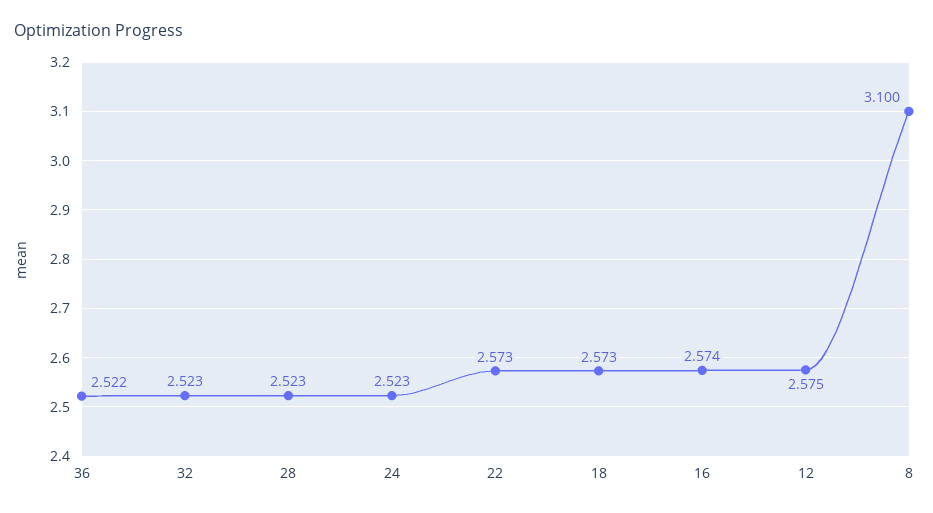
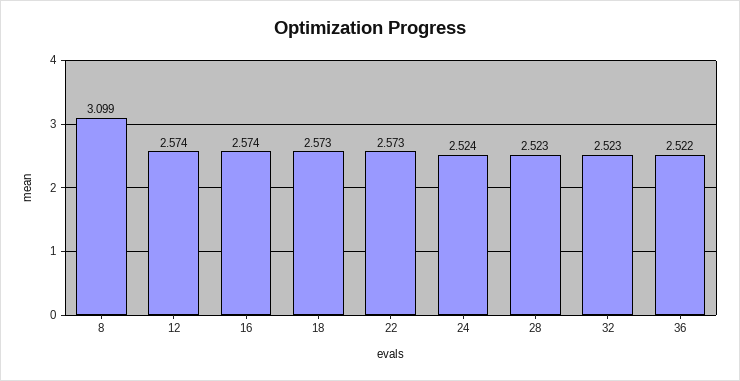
24: 2.523 -> 2.524
12: 2.575 -> 2.574
8: 3.1 -> 3.099

